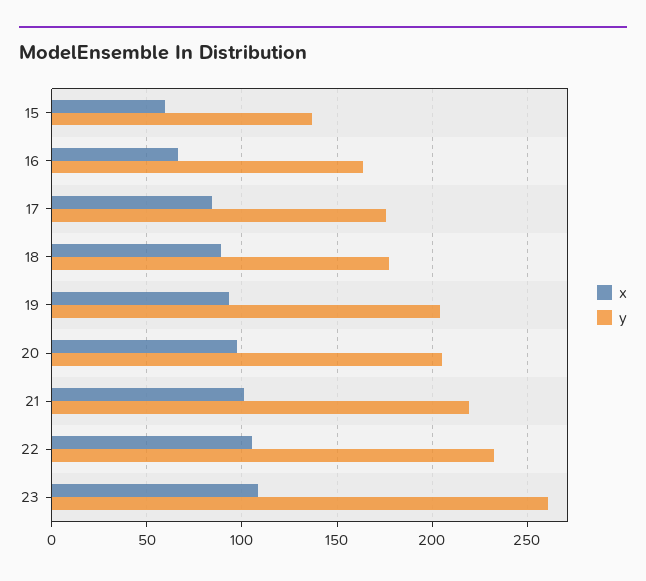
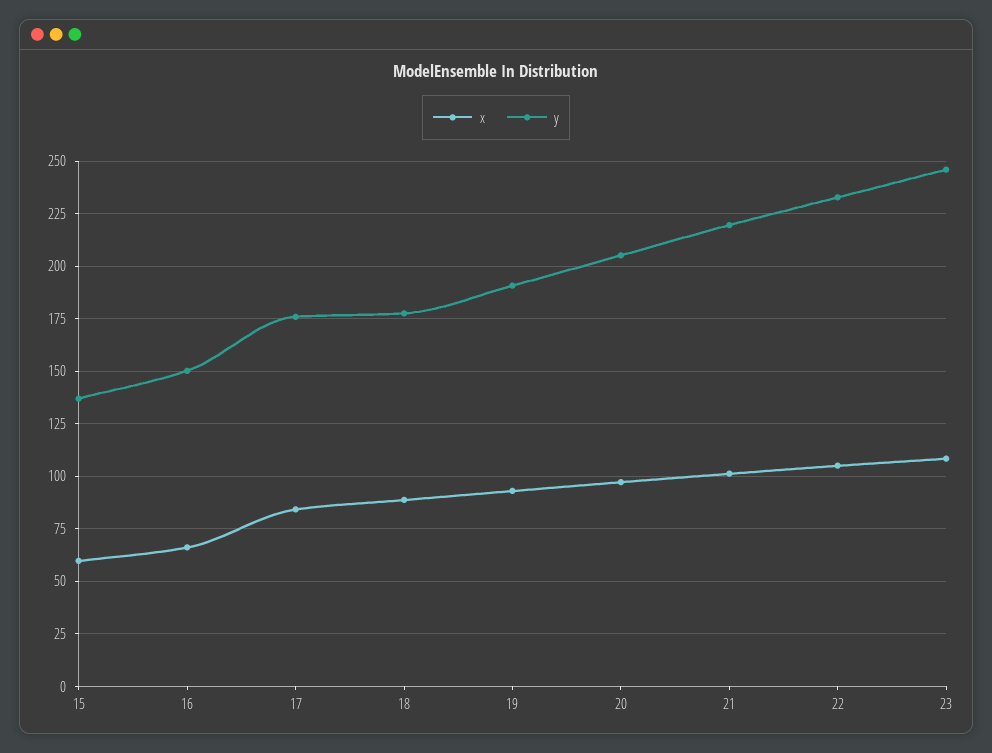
y, 16: 165 -> 150
y, 19: 205 -> 190
y, 23: 260 -> 245

